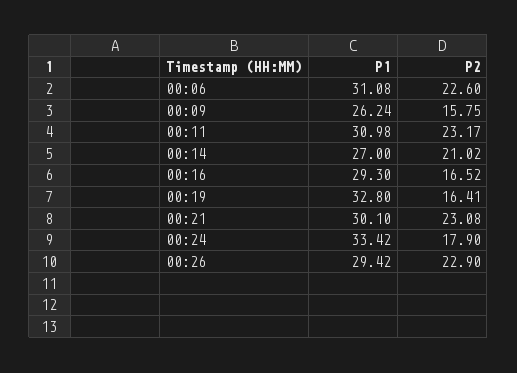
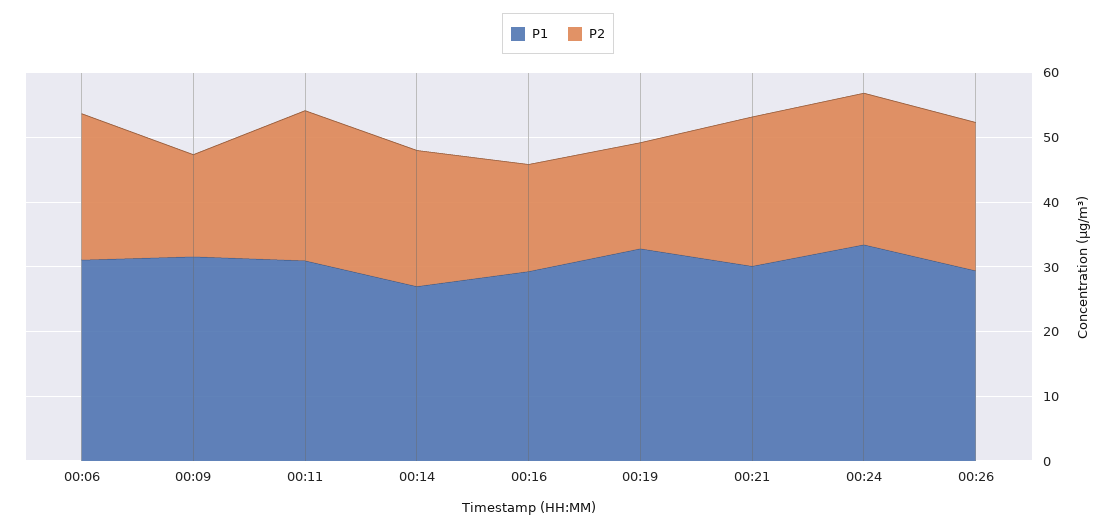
P1, 00:09: 26.24 -> 32
P2, 00:24: 17.9 -> 24

